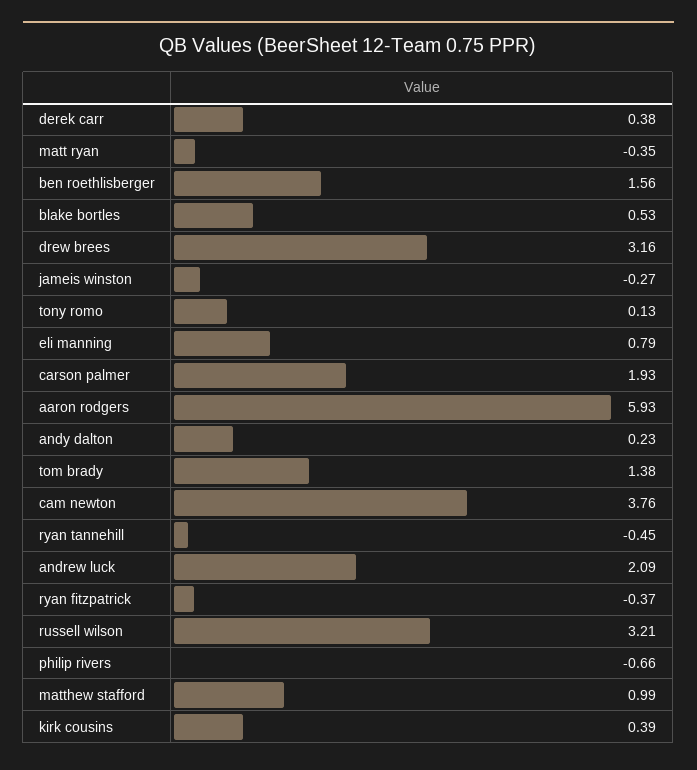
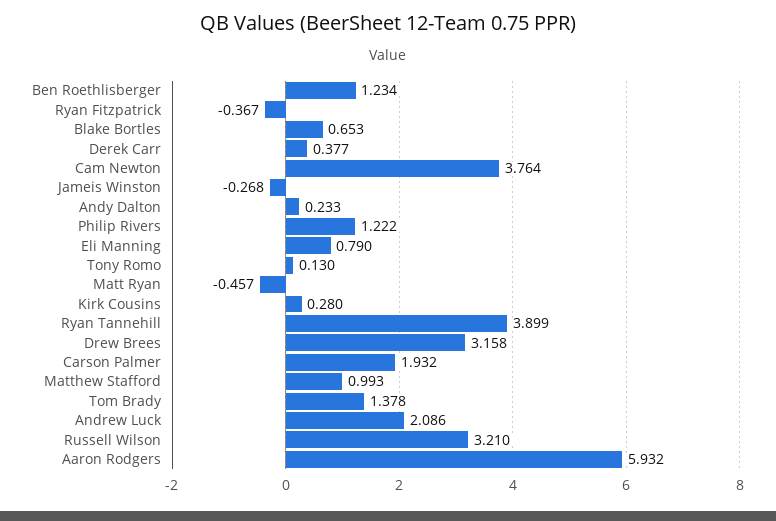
matt ryan: -0.35 -> -0.457
ben roethlisberger: 1.56 -> 1.234
blake bortles: 0.53 -> 0.653
ryan tannehill: -0.45 -> 3.899
philip rivers: -0.66 -> 1.222
kirk cousins: 0.39 -> 0.28

